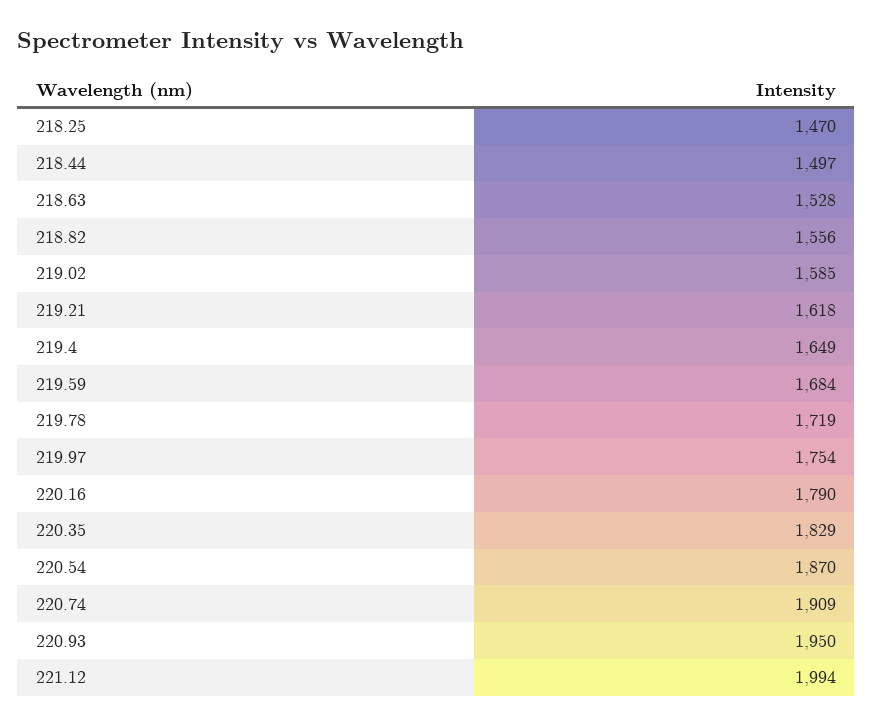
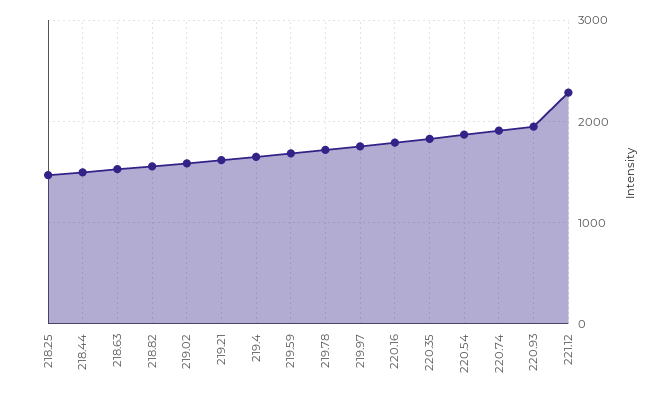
221.12: 1994 -> 2300

